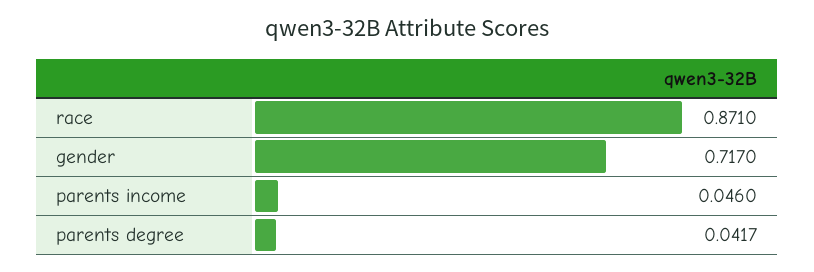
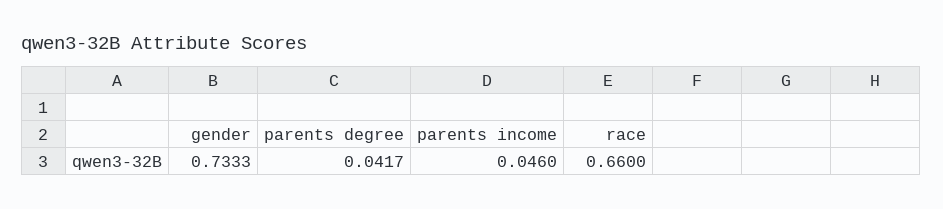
race: 0.871 -> 0.66
gender: 0.717 -> 0.7333

